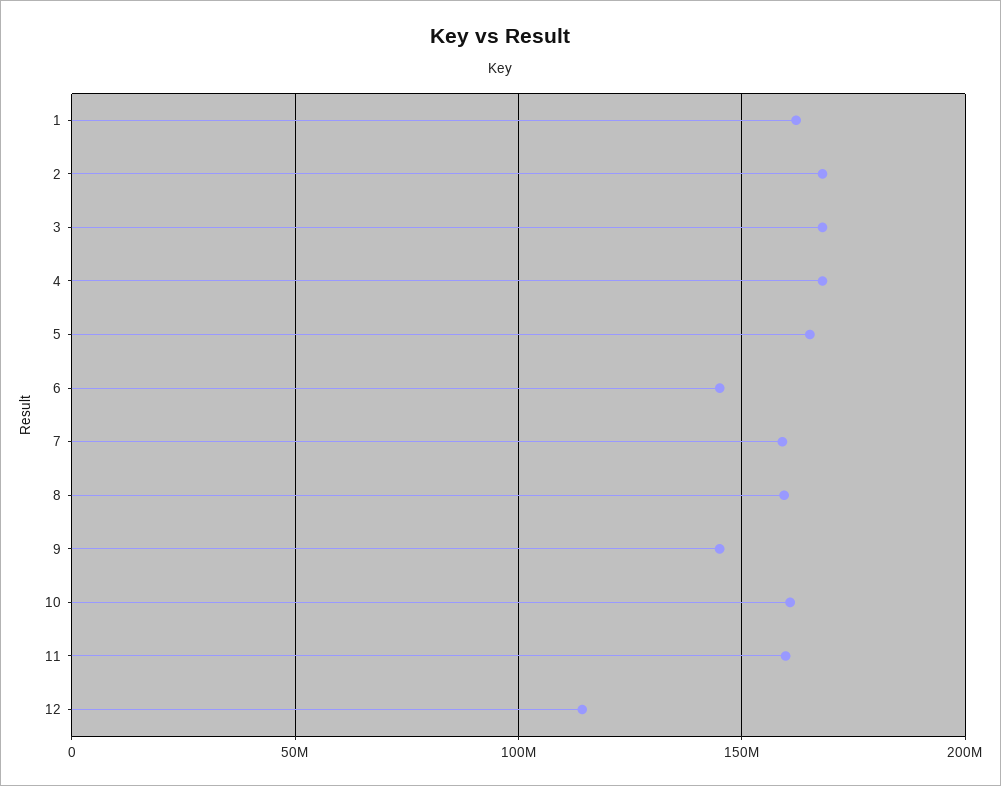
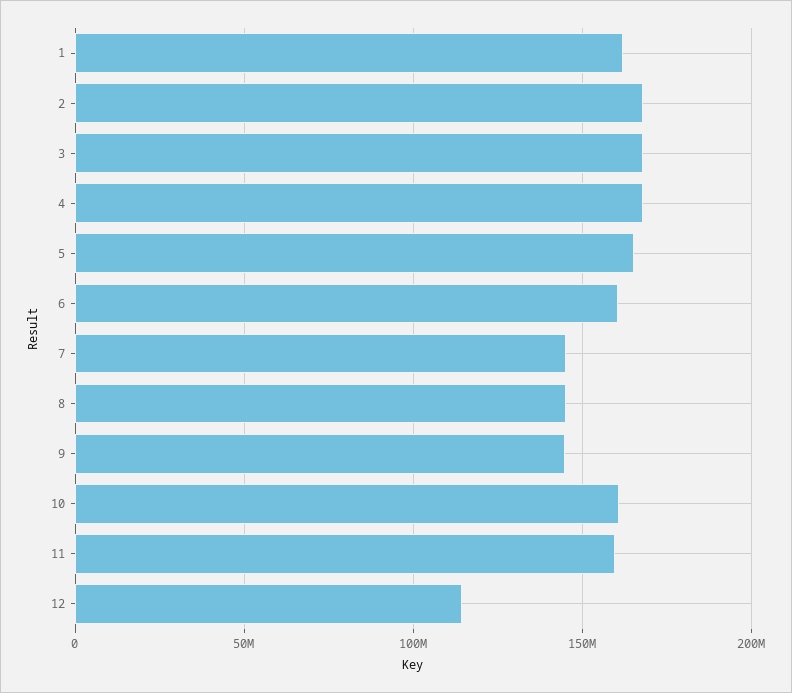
6: 145000000 -> 160000000
7: 160000000 -> 145000000
8: 160000000 -> 145000000

